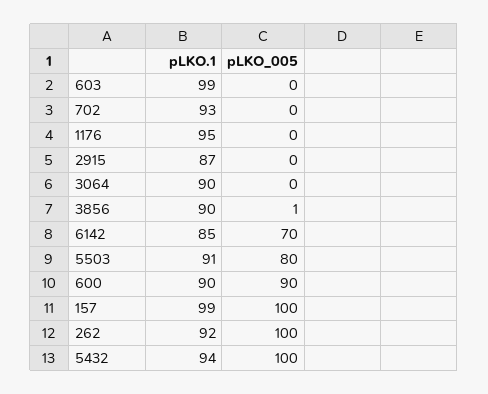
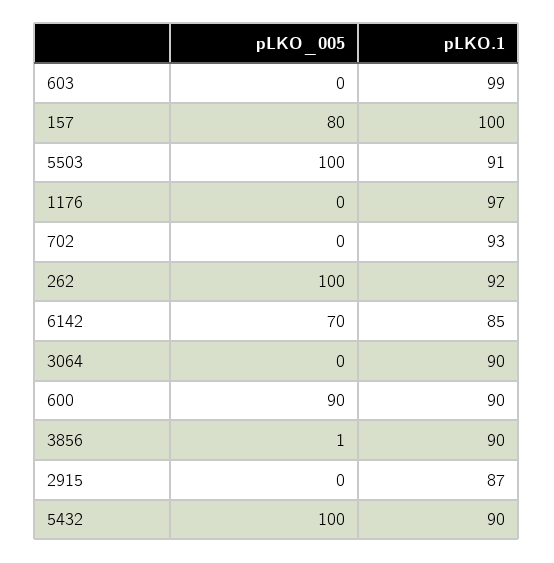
pLKO.1, 1176: 95 -> 97
pLKO_005, 5503: 80 -> 100
pLKO.1, 157: 99 -> 100
pLKO_005, 157: 100 -> 80
pLKO.1, 5432: 94 -> 90

